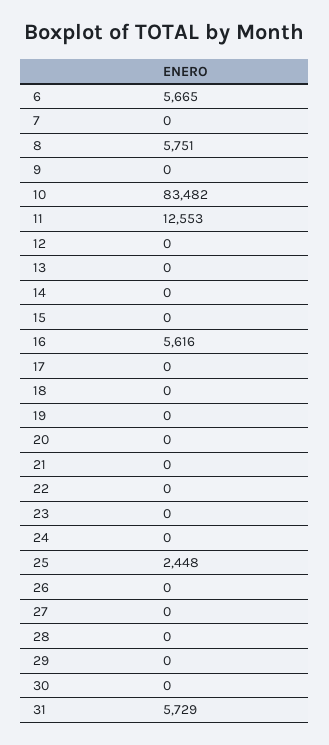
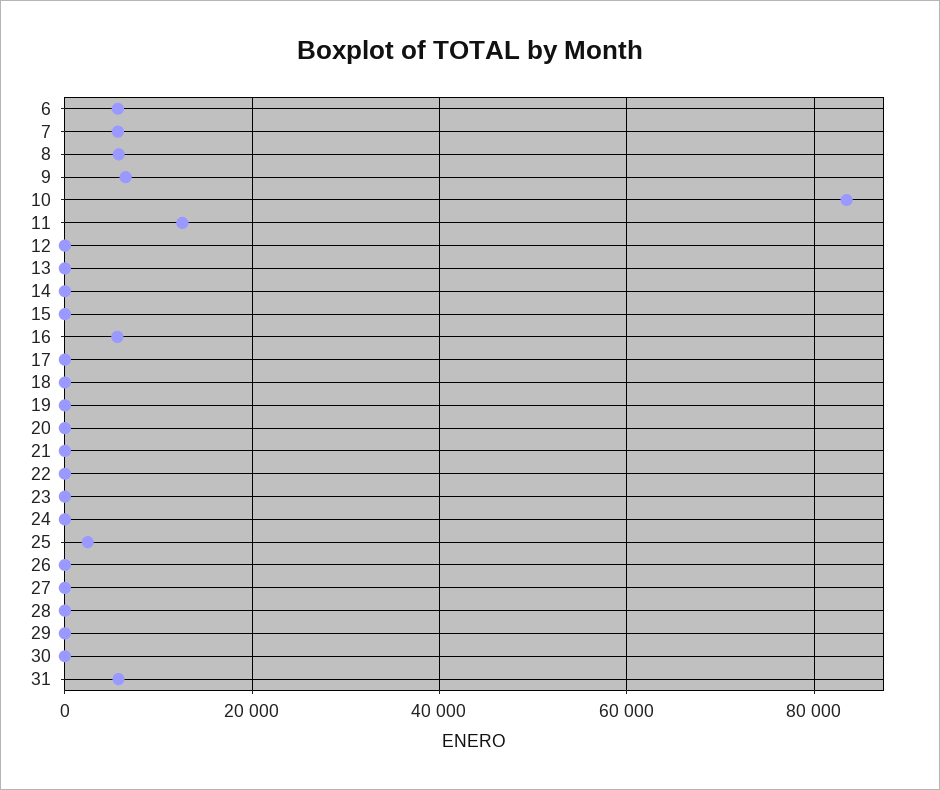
7: 0 -> 6000
9: 0 -> 6000

